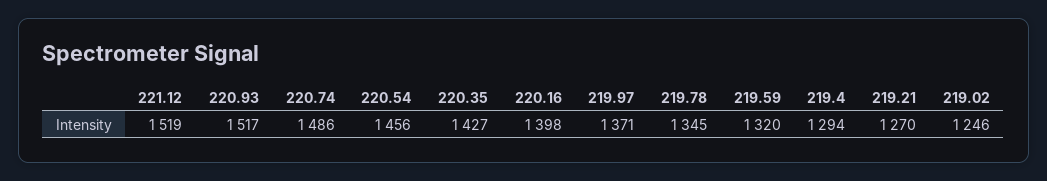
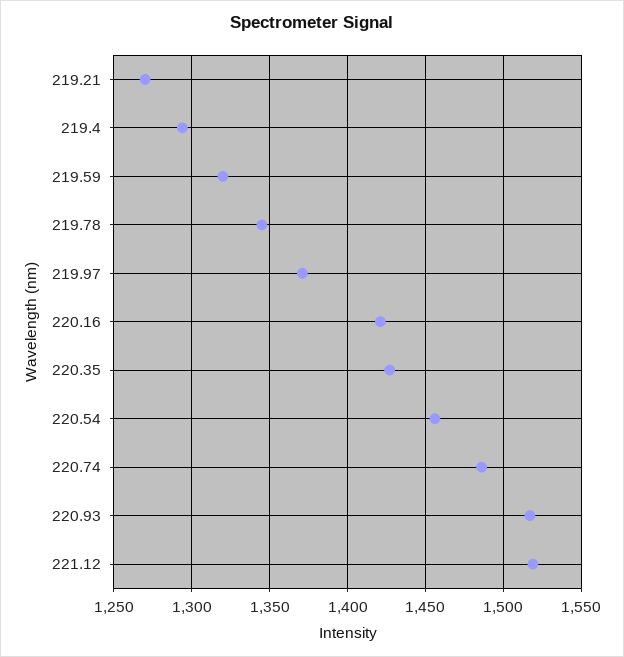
220.16: 1398 -> 1420
219.02: 1246 -> none

